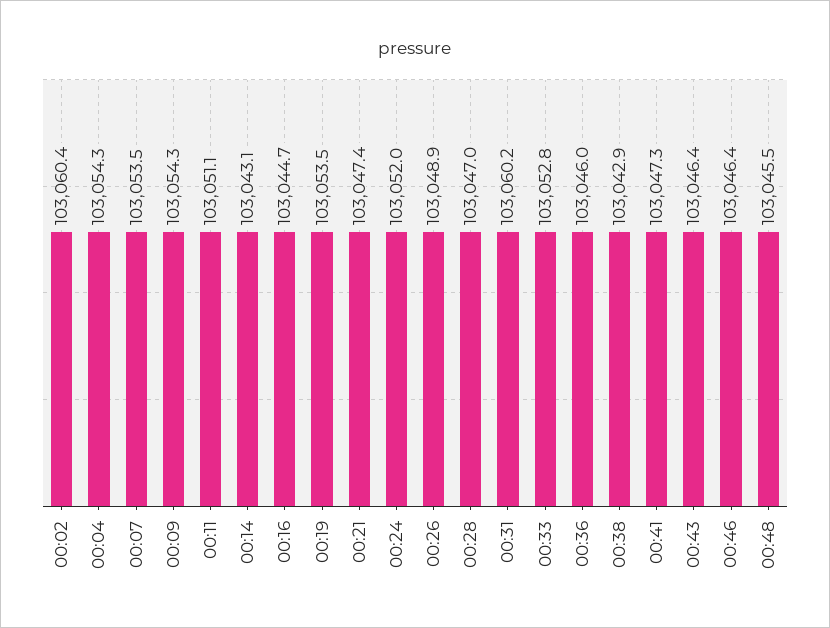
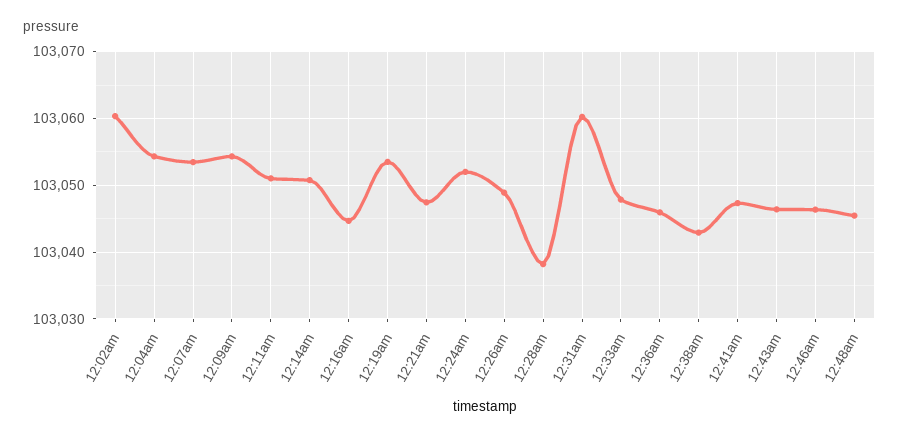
00:14: 103043.1 -> 103051
00:28: 103047 -> 103038
00:33: 103052.8 -> 103048

